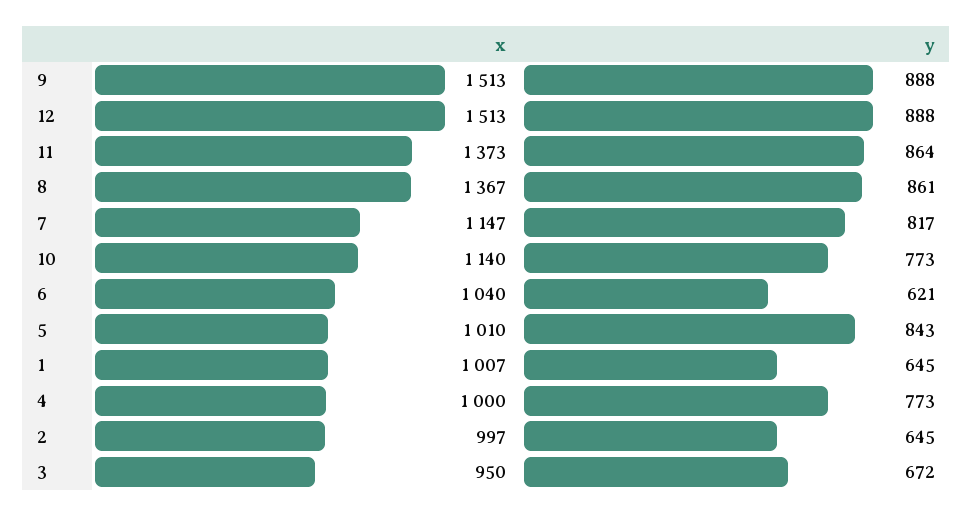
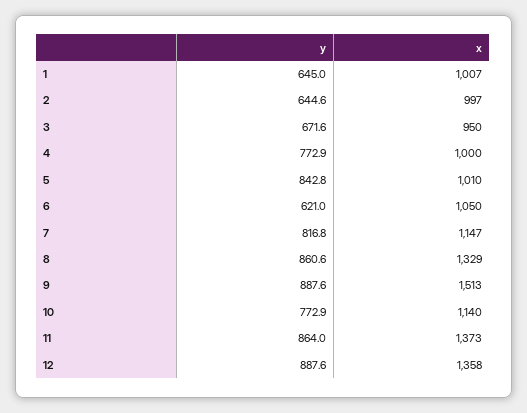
x, 12: 1513 -> 1358
x, 8: 1367 -> 1329
x, 6: 1040 -> 1050

